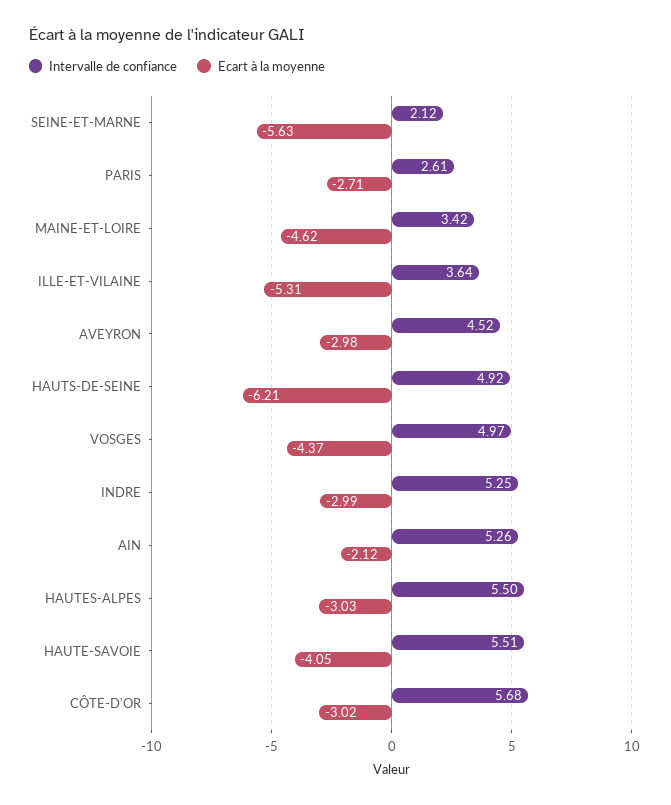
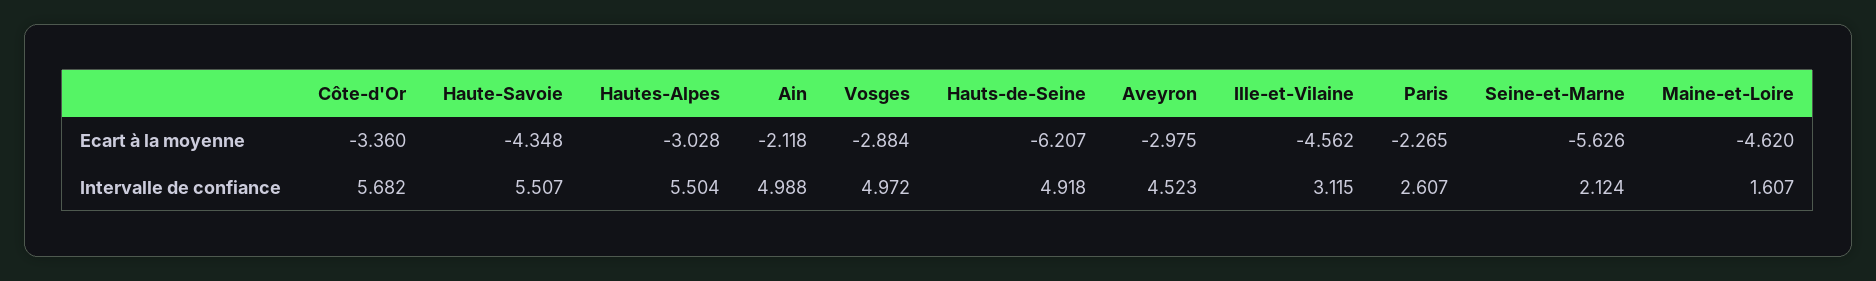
Ecart à la moyenne, PARIS: -2.71 -> -2.265
Intervalle de confiance, MAINE-ET-LOIRE: 3.42 -> 1.607
Intervalle de confiance, ILLE-ET-VILAINE: 3.64 -> 3.115
Ecart à la moyenne, ILLE-ET-VILAINE: -5.31 -> -4.562
Ecart à la moyenne, VOSGES: -4.37 -> -2.884
Intervalle de confiance, INDRE: 5.25 -> none
Ecart à la moyenne, INDRE: -2.99 -> none
Intervalle de confiance, AIN: 5.26 -> 4.988
Ecart à la moyenne, HAUTE-SAVOIE: -4.05 -> -4.348
Ecart à la moyenne, CÔTE-D'OR: -3.02 -> -3.36

